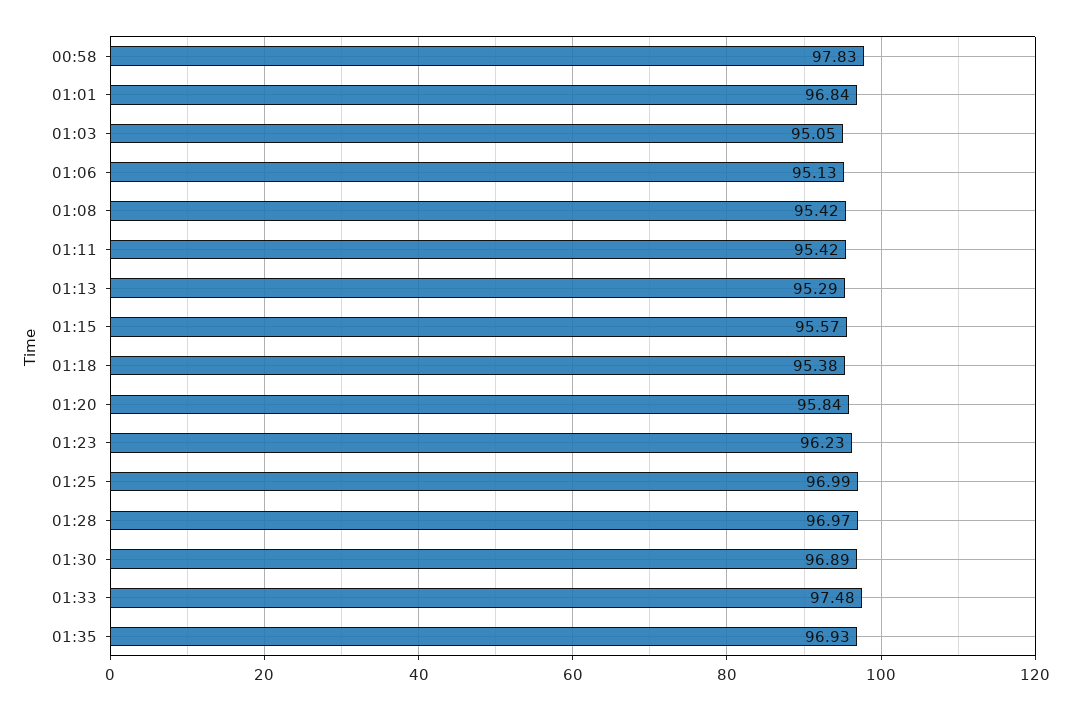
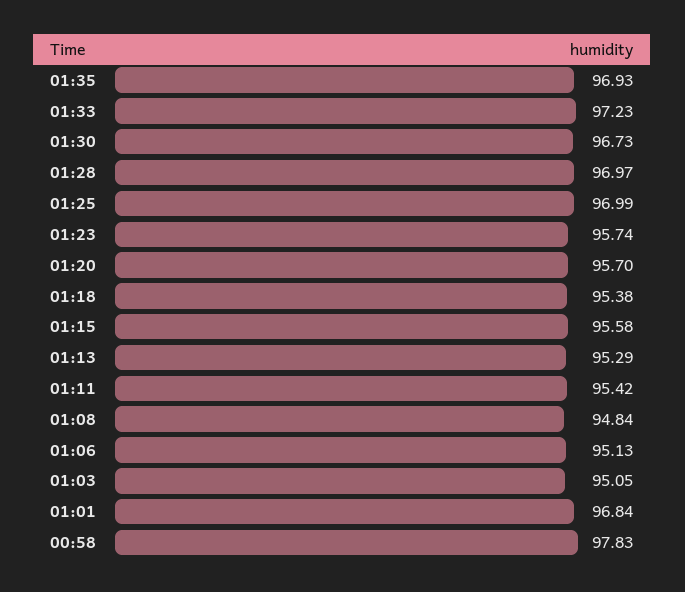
01:08: 95.42 -> 94.84
01:15: 95.57 -> 95.58
01:20: 95.84 -> 95.7
01:23: 96.23 -> 95.74
01:30: 96.89 -> 96.73
01:33: 97.48 -> 97.23

